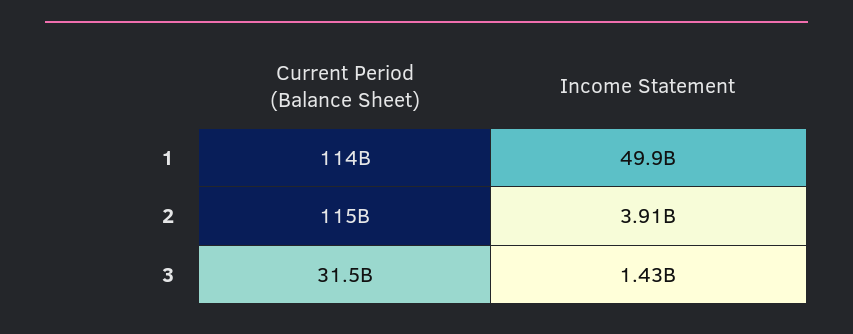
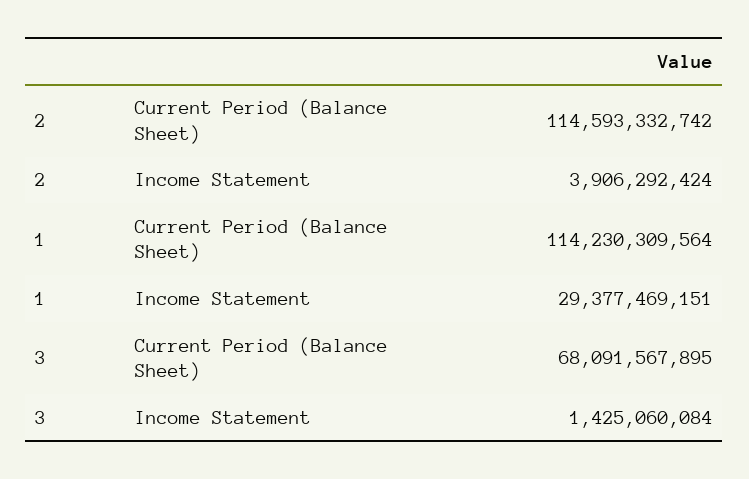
Income Statement, 1: 49900000000 -> 29377469151
Current Period (Balance Sheet), 3: 31500000000 -> 68091567895

